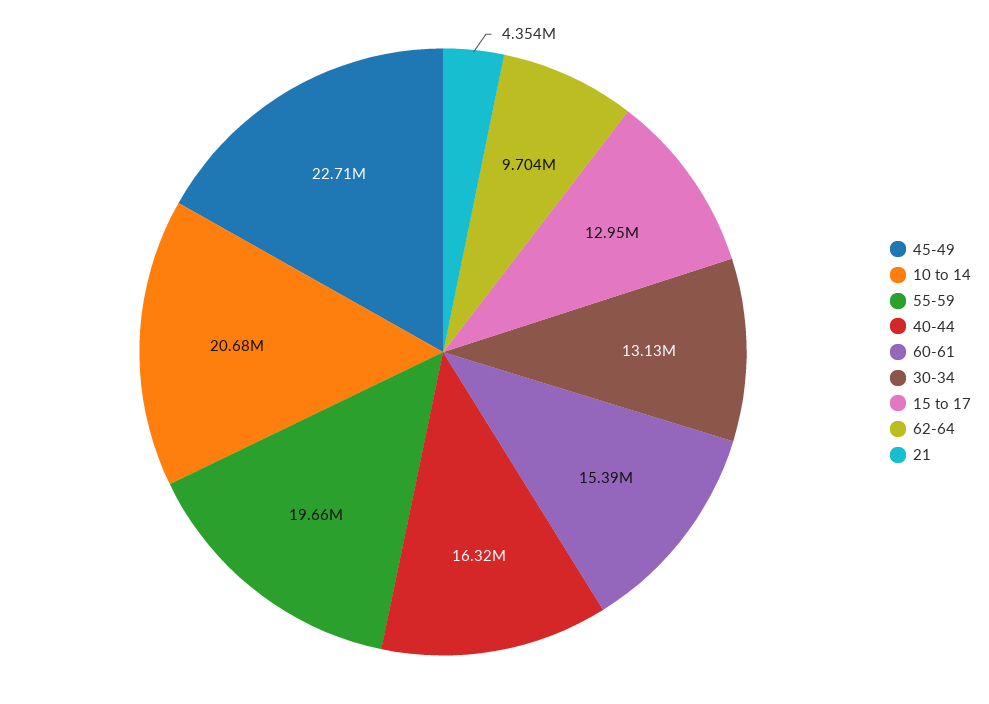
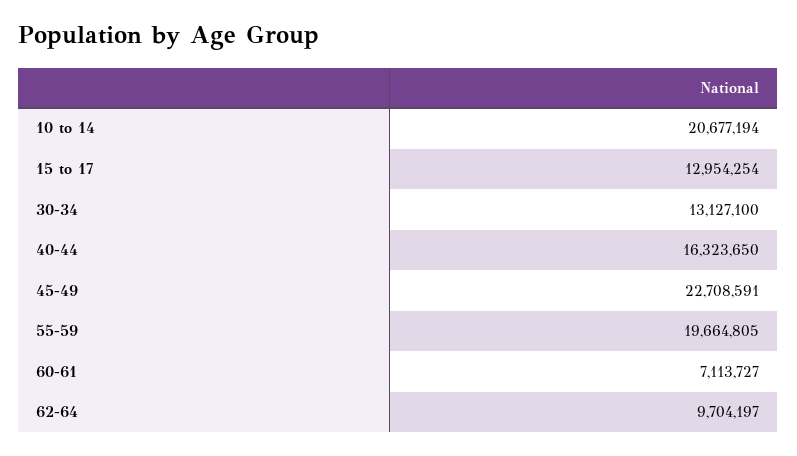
60-61: 15390000 -> 7113727
21: 4354000 -> none

